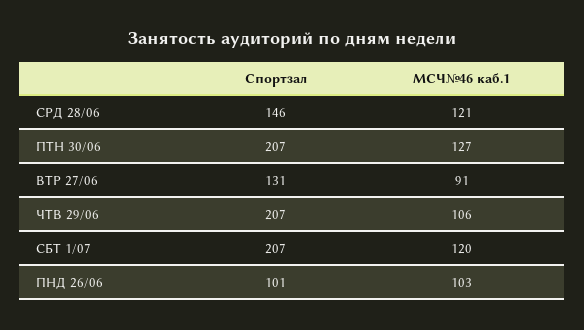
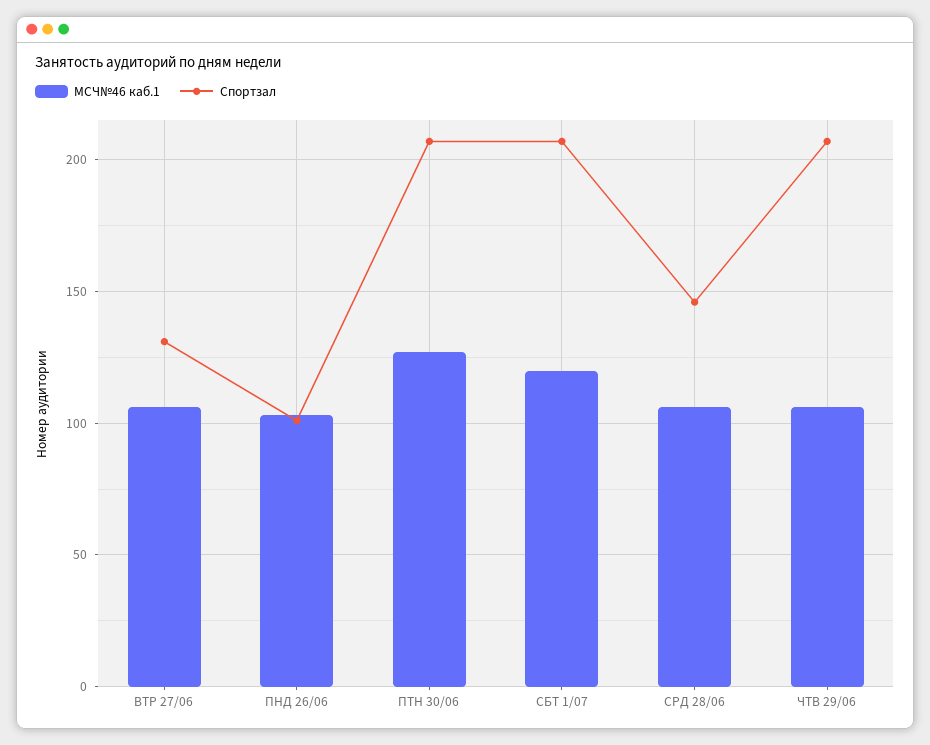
МСЧ№46 каб.1, СРД 28/06: 121 -> 105
МСЧ№46 каб.1, ВТР 27/06: 91 -> 105

